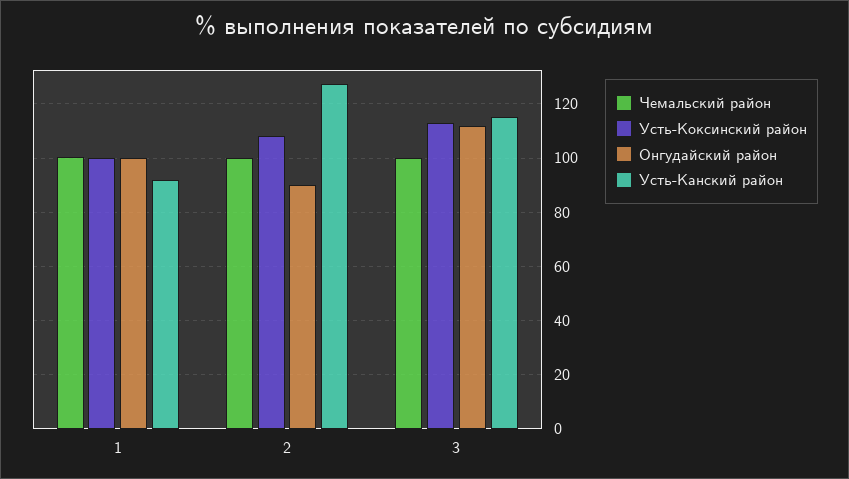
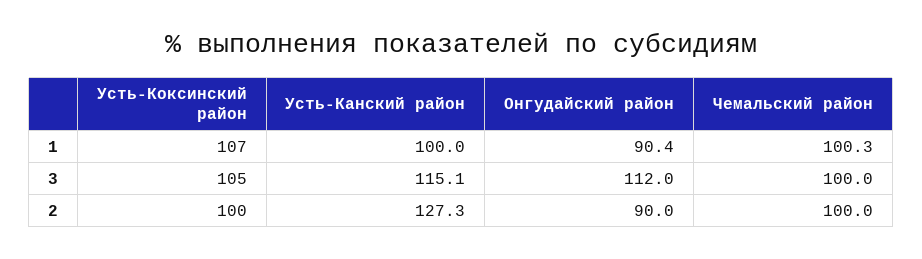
Усть-Коксинский район, 1: 100 -> 107
Онгудайский район, 1: 100 -> 90.4
Усть-Канский район, 1: 92.5 -> 100
Усть-Коксинский район, 2: 107.5 -> 100
Усть-Коксинский район, 3: 112.5 -> 105

